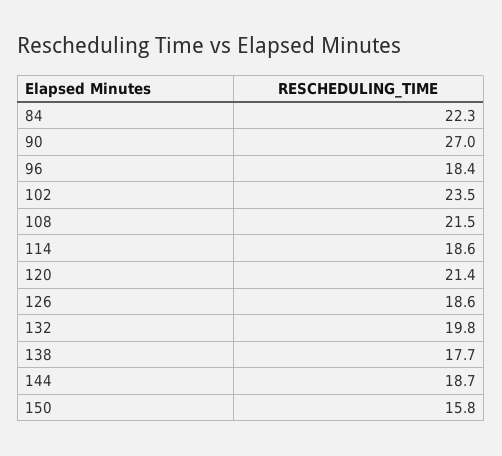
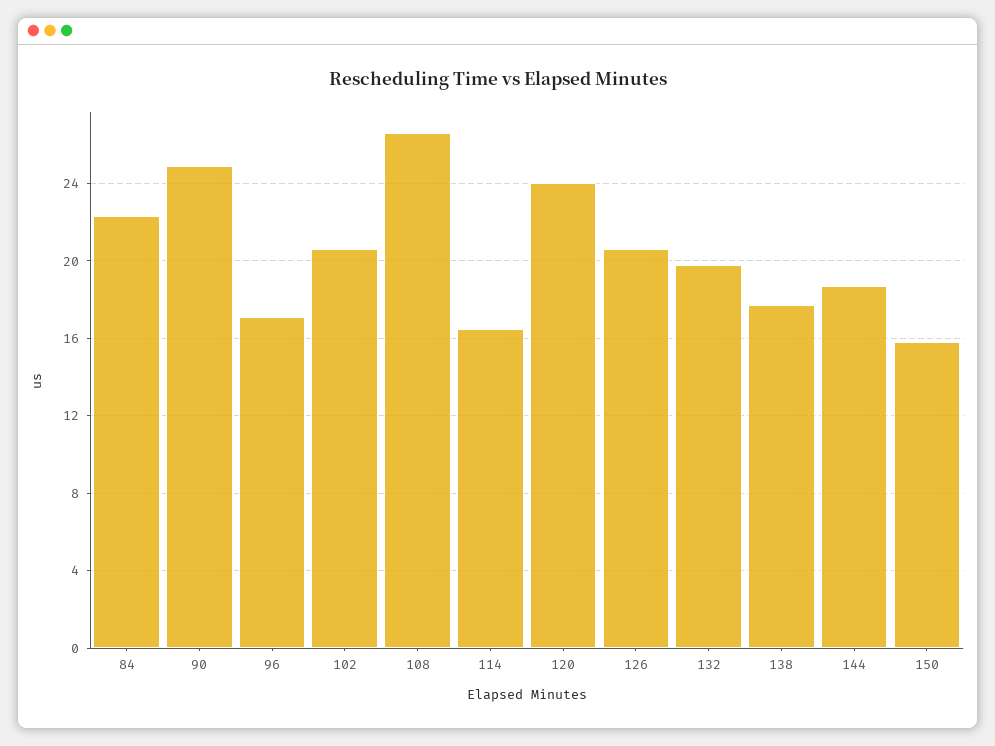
90: 27 -> 25
96: 18.4 -> 17
102: 23.5 -> 20.5
108: 21.5 -> 26.5
114: 18.6 -> 16.5
120: 21.4 -> 24
126: 18.6 -> 20.5

